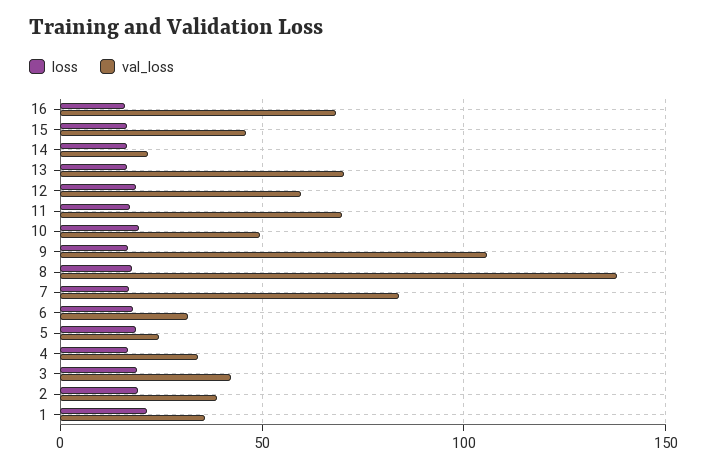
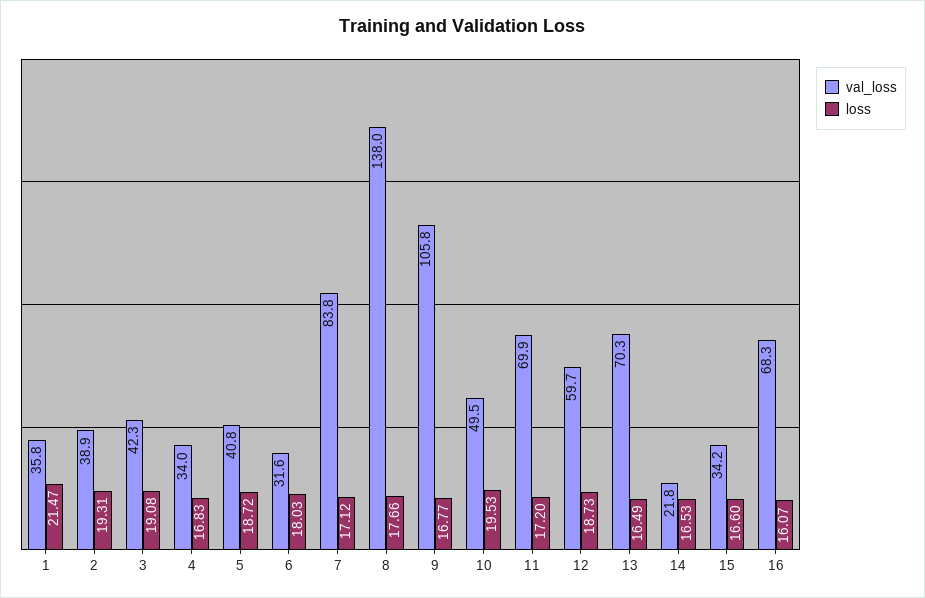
val_loss, 15: 45 -> 34.2
val_loss, 5: 25 -> 40.8

